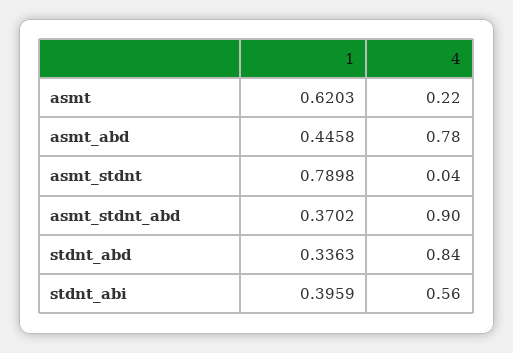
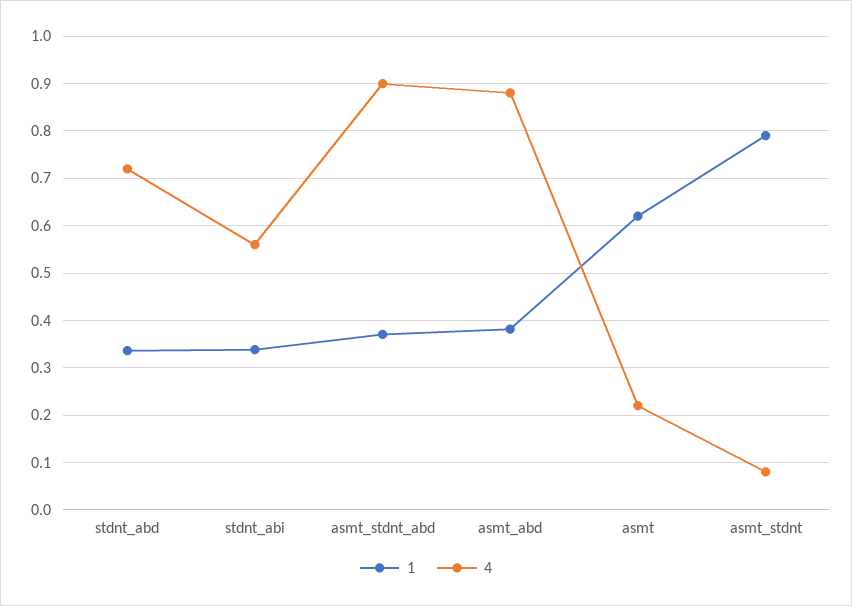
1, asmt_abd: 0.4458 -> 0.38
4, asmt_abd: 0.78 -> 0.88
4, asmt_stdnt: 0.04 -> 0.08
4, stdnt_abd: 0.84 -> 0.72
1, stdnt_abi: 0.3959 -> 0.34

